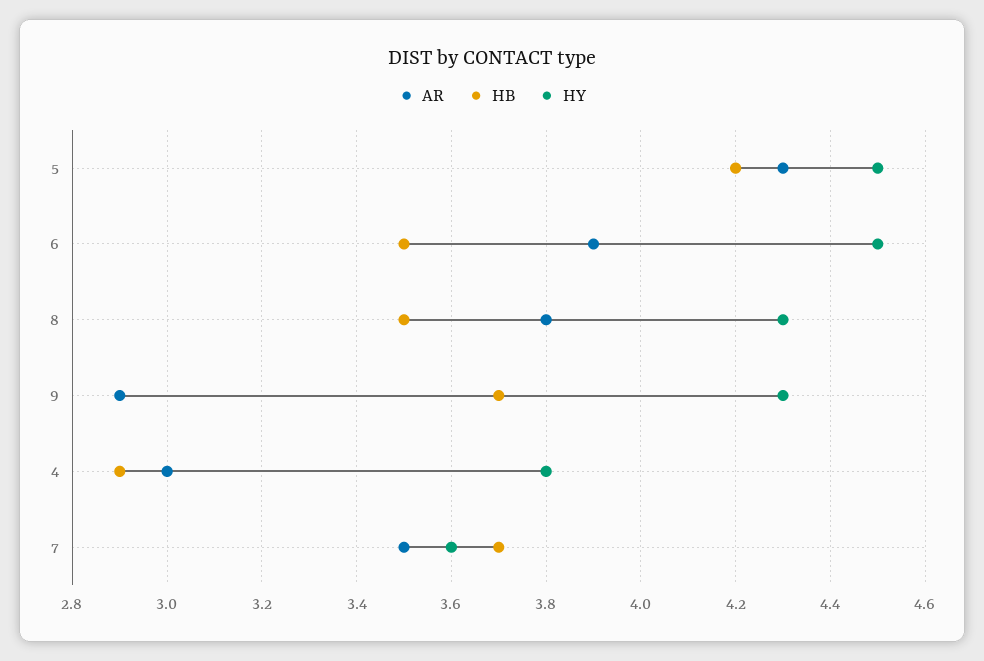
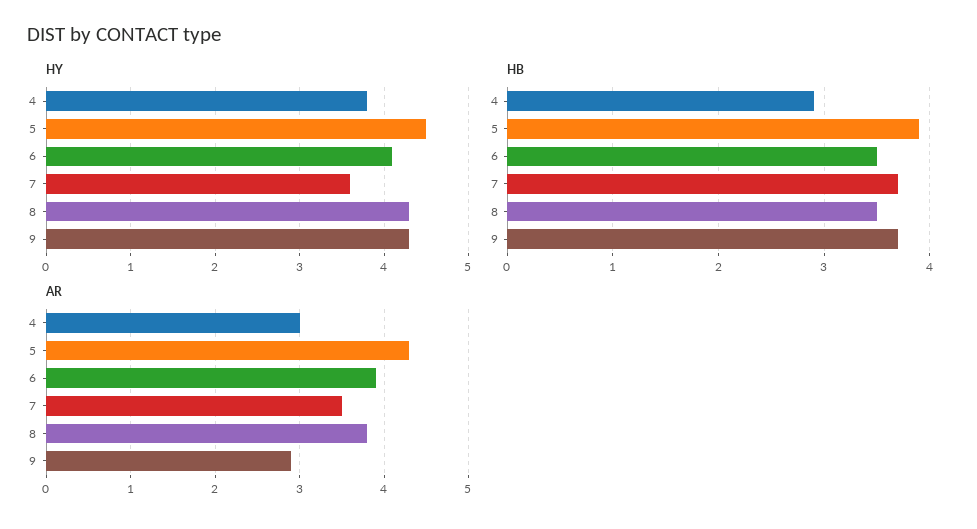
HB, 5: 4.2 -> 3.9
HY, 6: 4.5 -> 4.1

